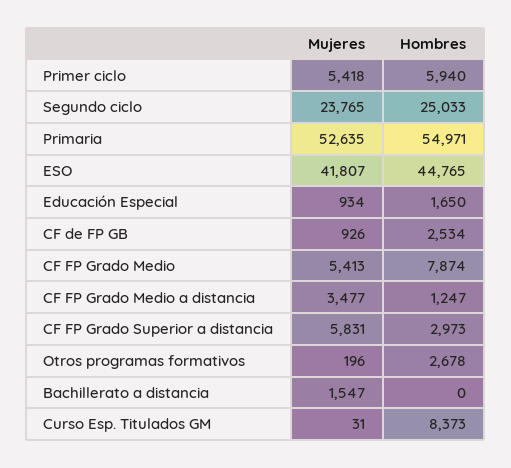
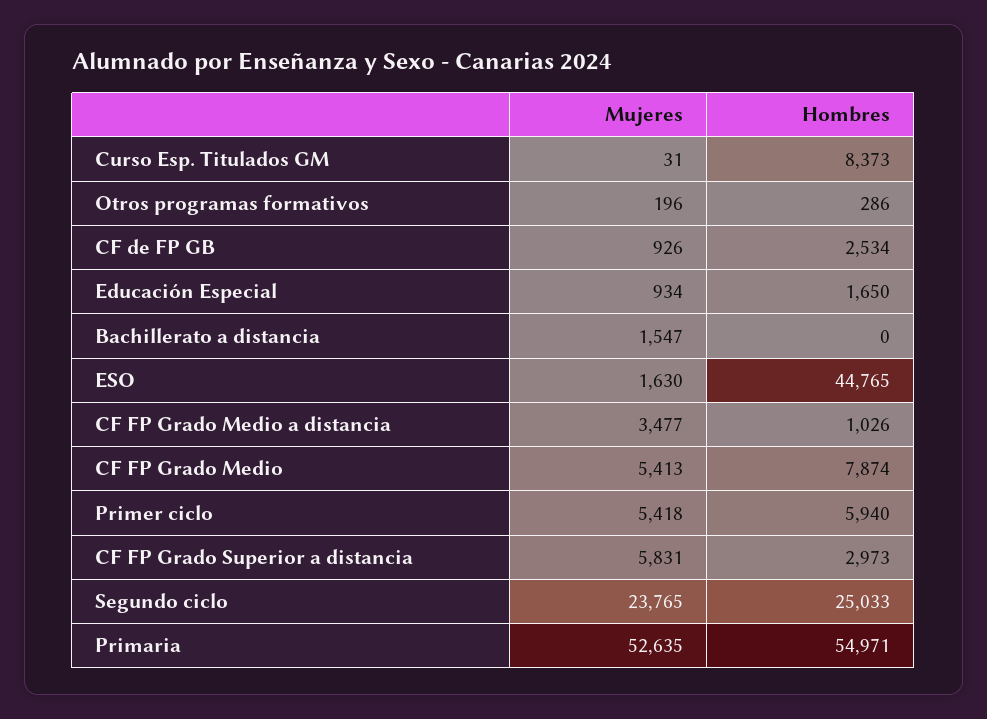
Mujeres, ESO: 41807 -> 1630
Hombres, CF FP Grado Medio a distancia: 1247 -> 1026
Hombres, Otros programas formativos: 2678 -> 286

